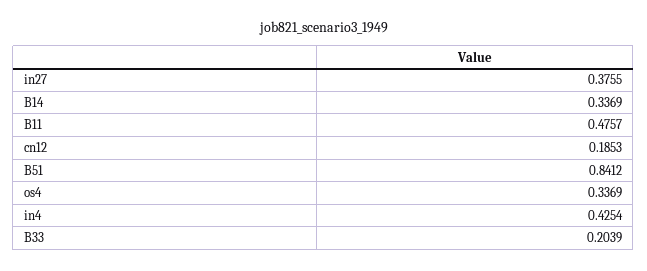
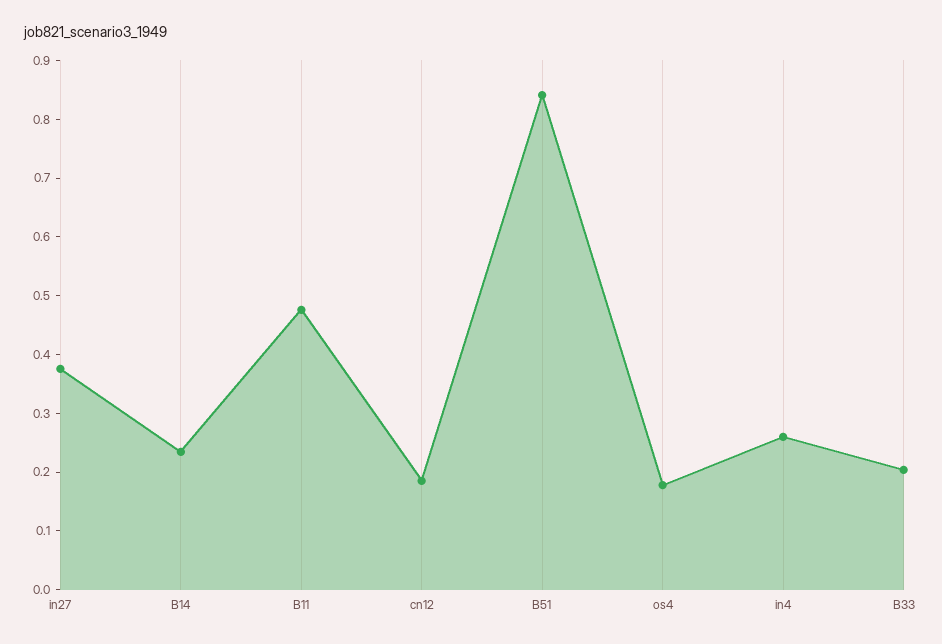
B14: 0.3369 -> 0.24
os4: 0.3369 -> 0.18
in4: 0.4254 -> 0.26

